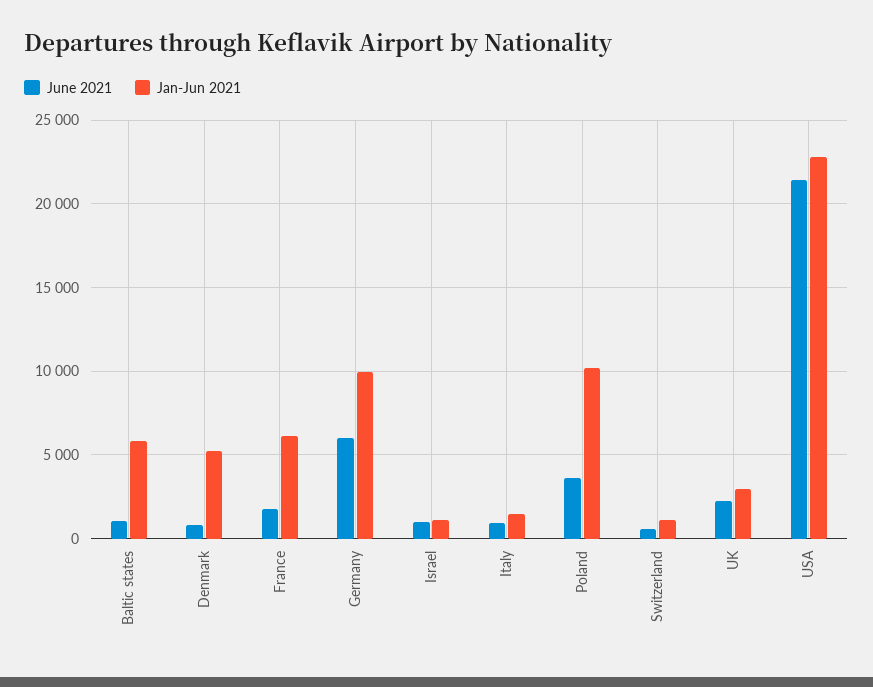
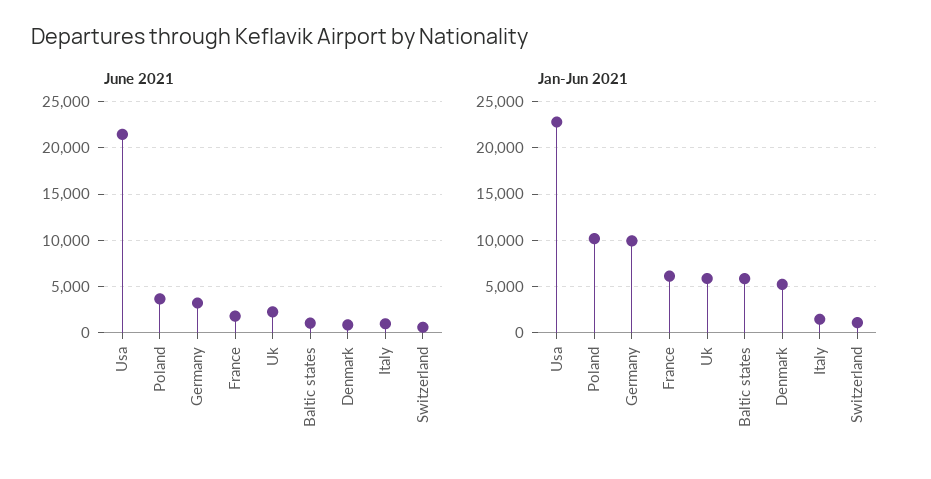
June 2021, Germany: 6000 -> 3000
June 2021, Israel: 1000 -> none
Jan-Jun 2021, Israel: 1000 -> none
Jan-Jun 2021, UK: 3000 -> 6000

